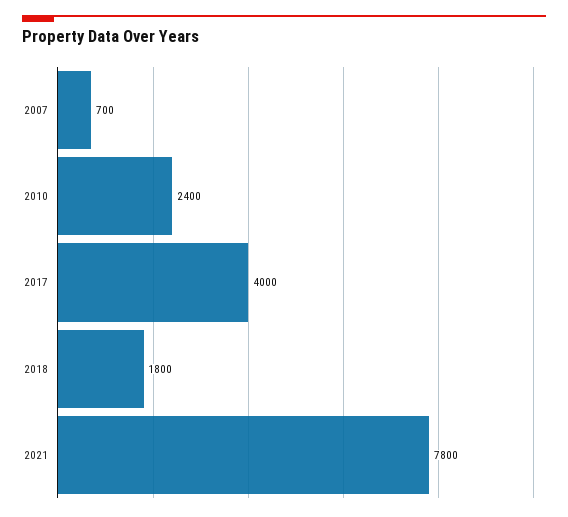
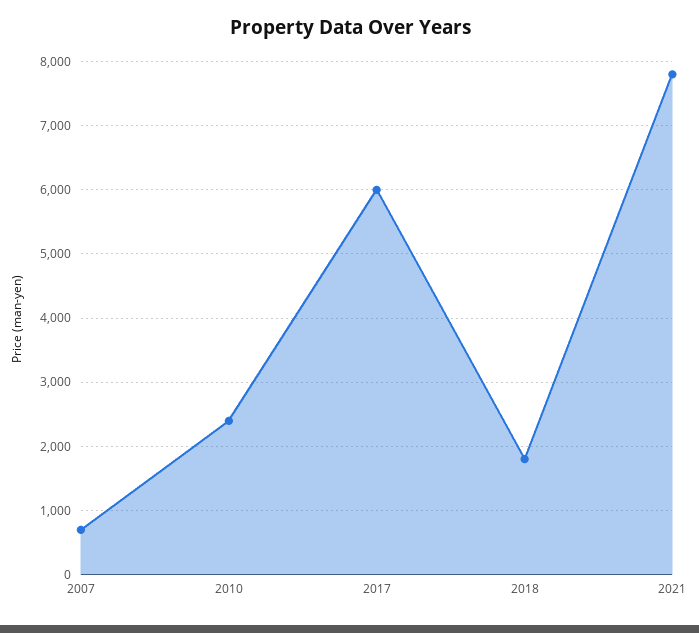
2017: 4000 -> 6000

